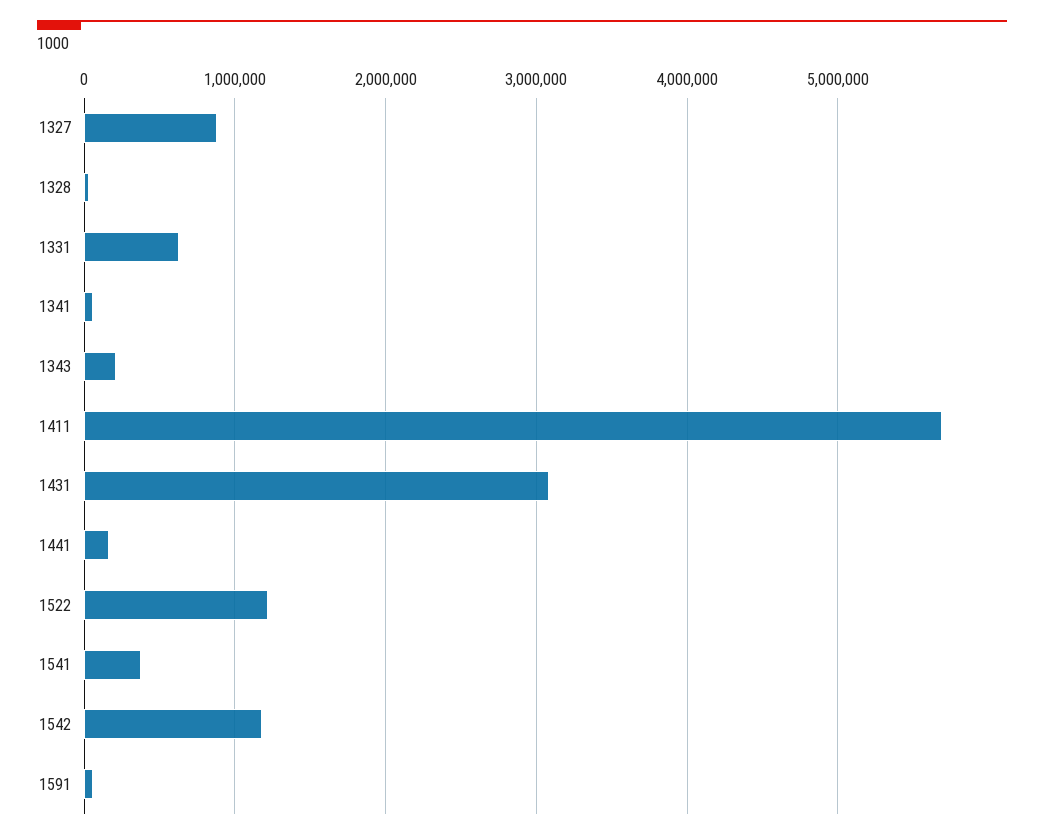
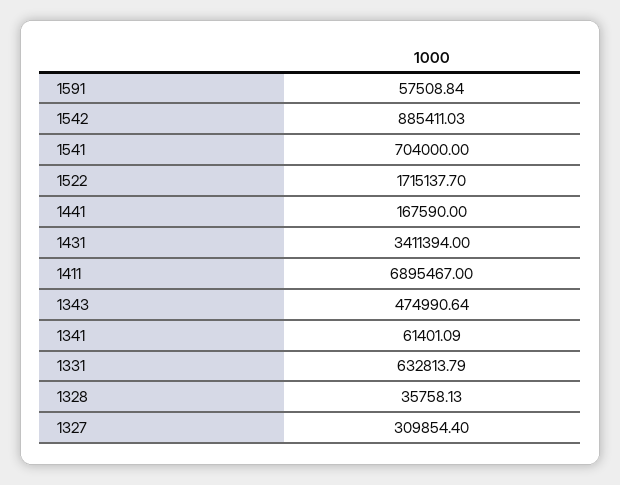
1327: 900000 -> 309854.4
1343: 200000 -> 474990.64
1411: 5700000 -> 6895467
1431: 3100000 -> 3411394
1522: 1200000 -> 1715137.7
1541: 400000 -> 704000
1542: 1200000 -> 885411.03

